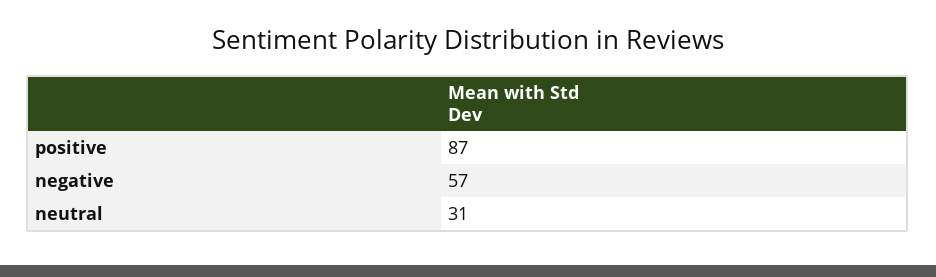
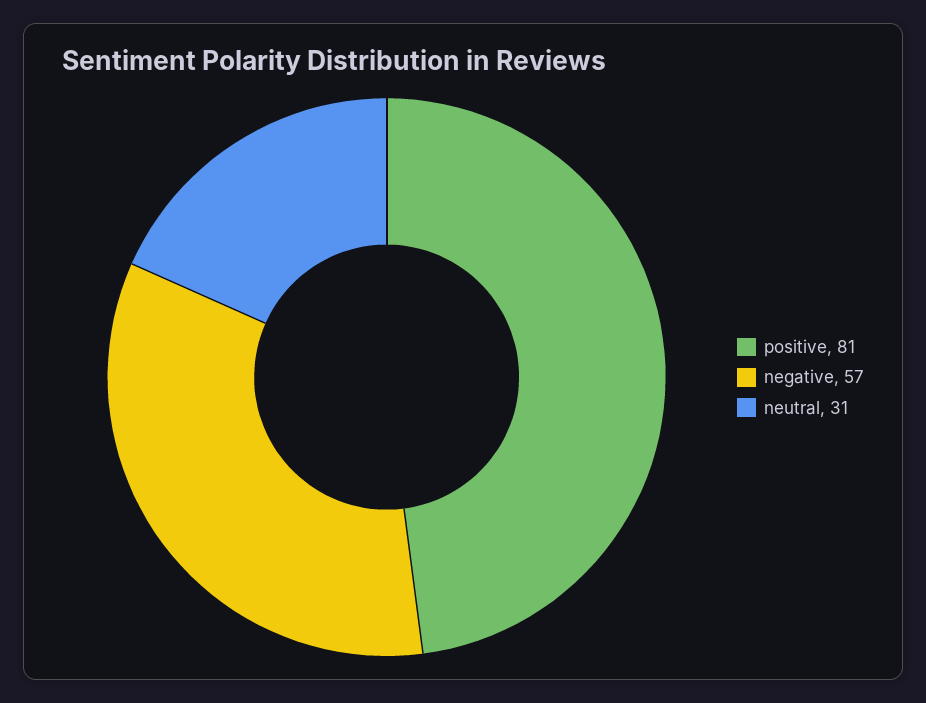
positive: 87 -> 81

